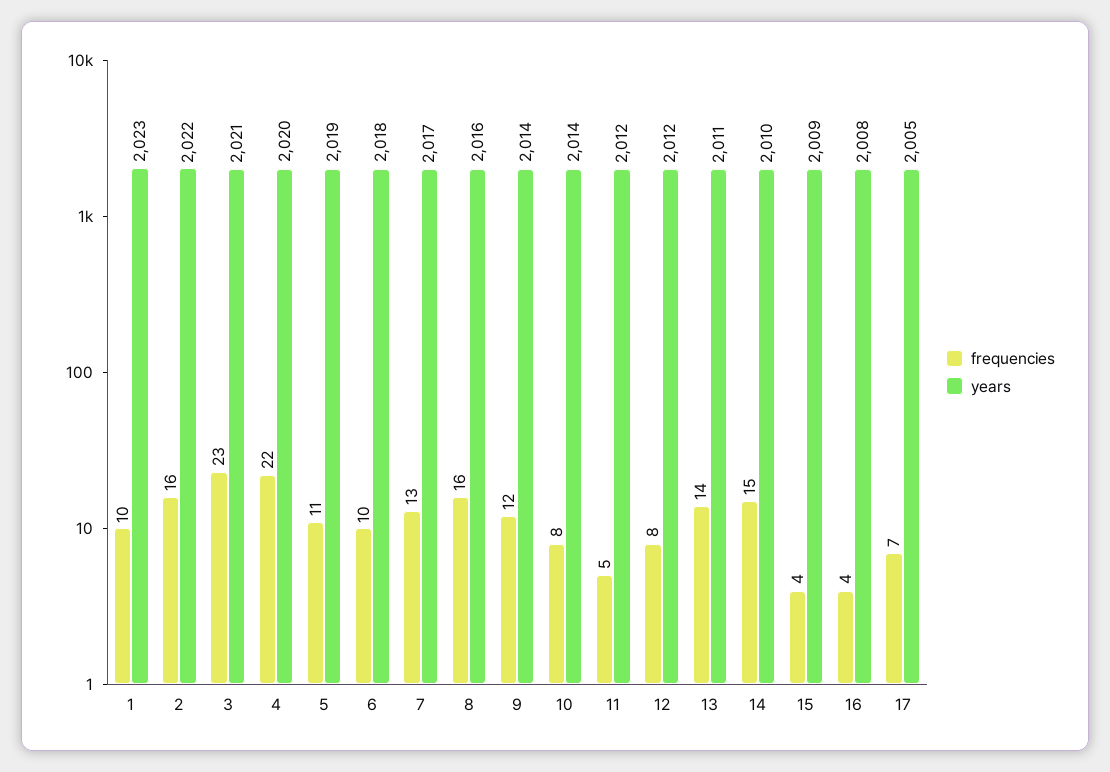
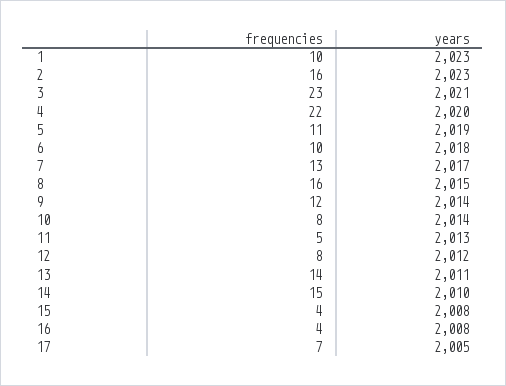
years, 2: 2022 -> 2023
years, 8: 2016 -> 2015
years, 11: 2012 -> 2013
years, 15: 2009 -> 2008

